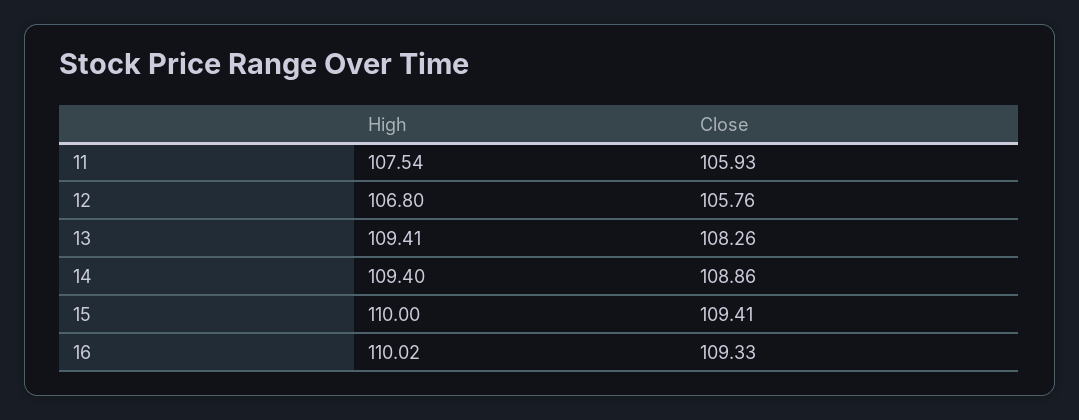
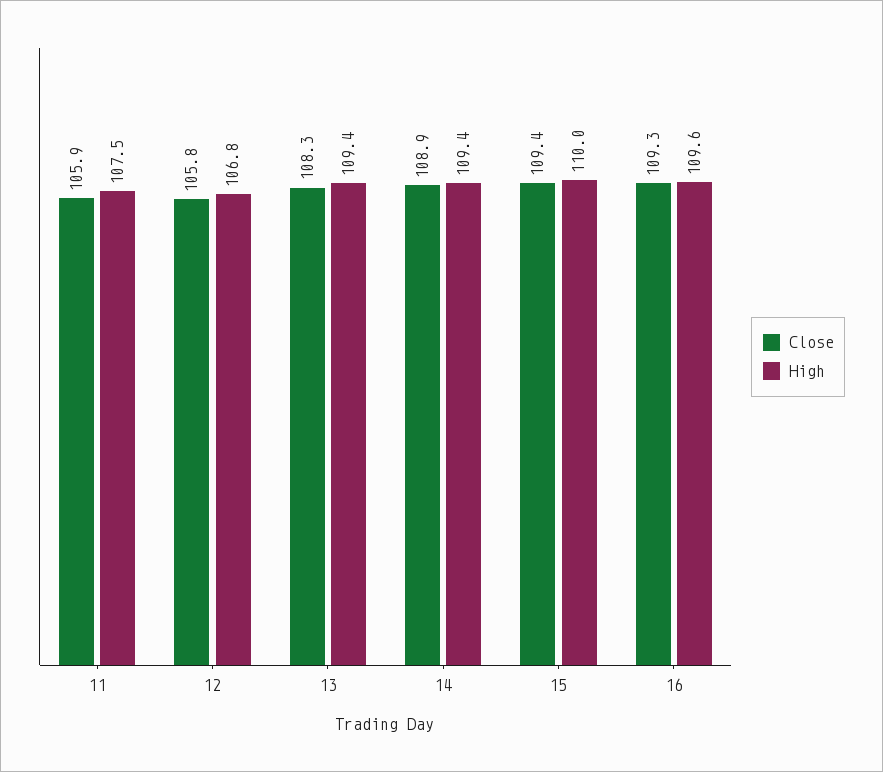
High, 16: 110.02 -> 109.6

